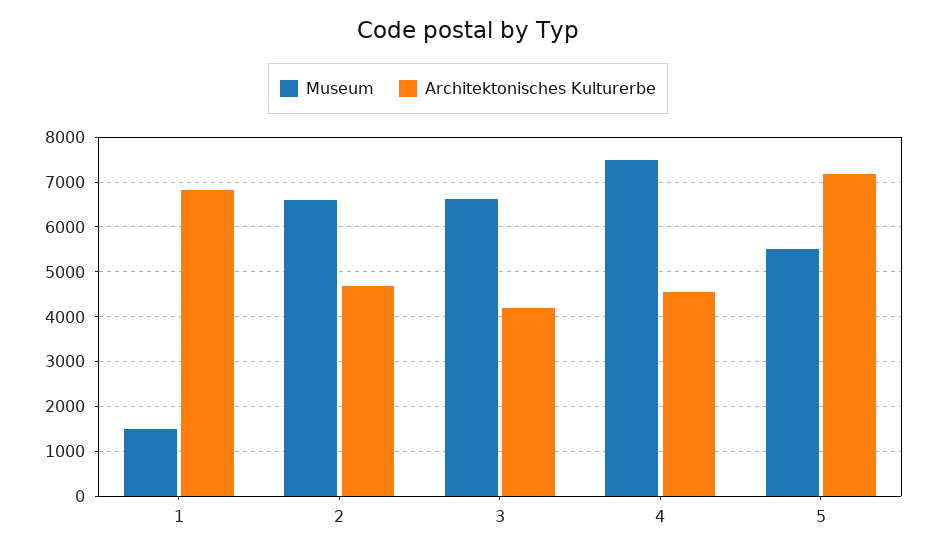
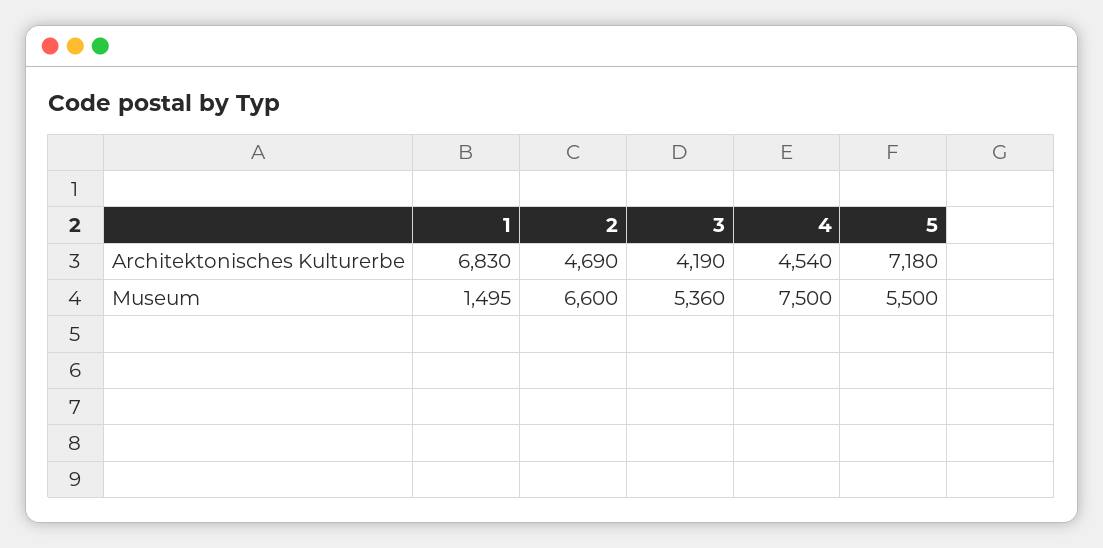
Museum, 3: 6600 -> 5360

